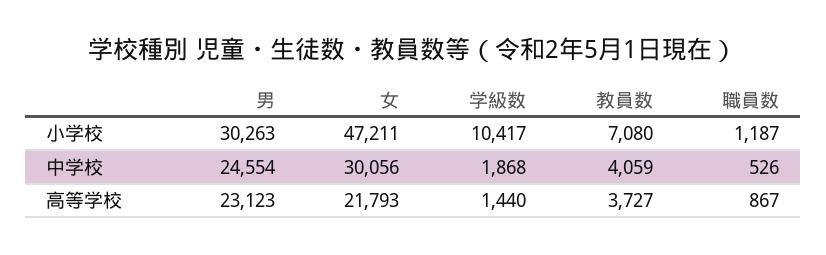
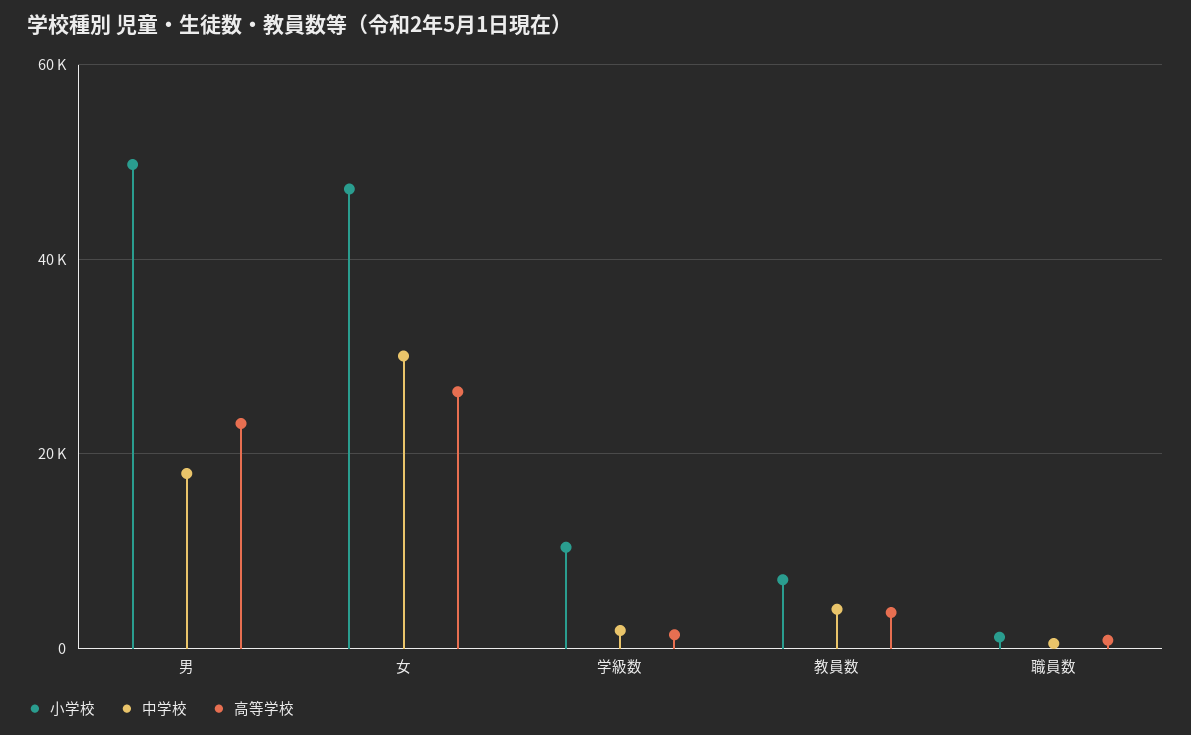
小学校, 男: 30263 -> 50000
中学校, 男: 24554 -> 18000
高等学校, 女: 21793 -> 26000

